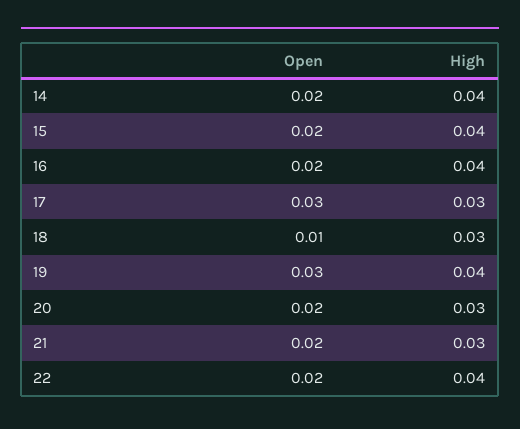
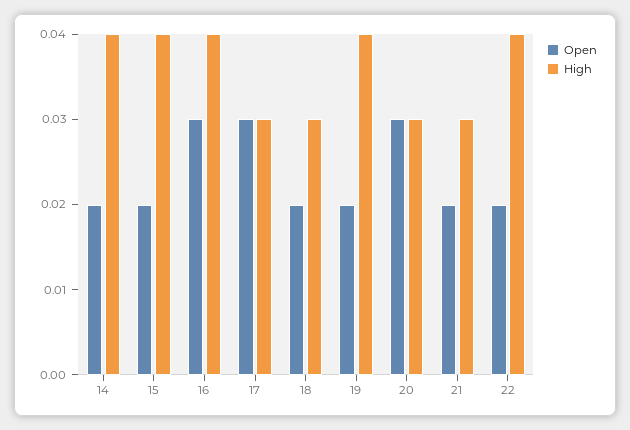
Open, 16: 0.02 -> 0.03
Open, 18: 0.01 -> 0.02
Open, 19: 0.03 -> 0.02
Open, 20: 0.02 -> 0.03

